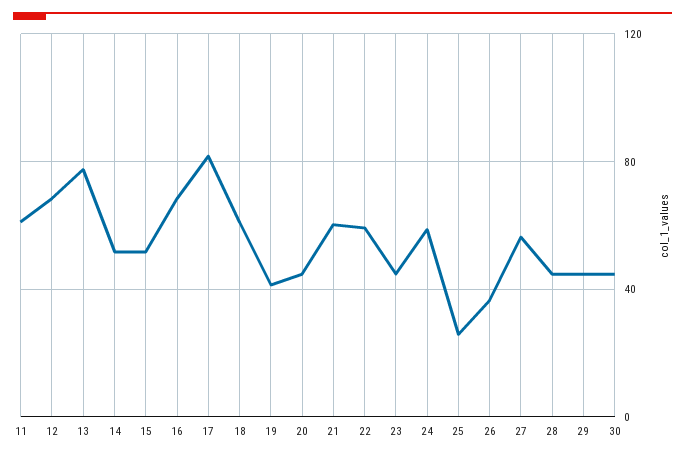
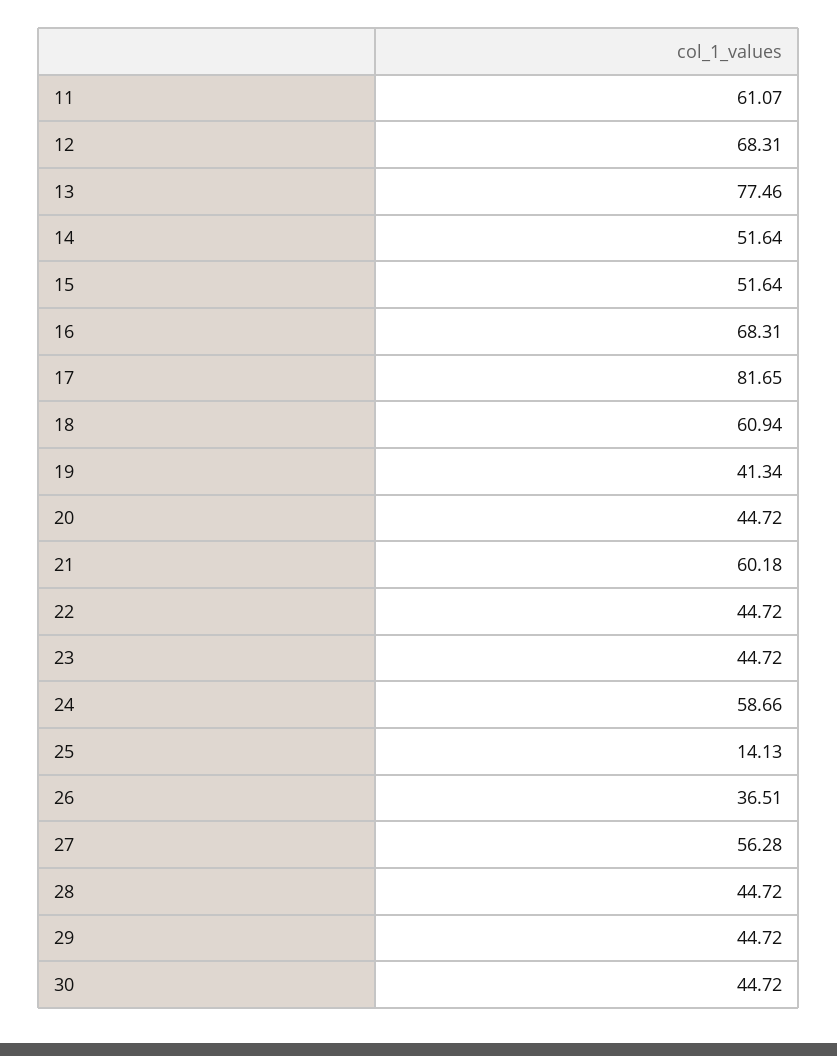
22: 60 -> 44.72
25: 25 -> 14.13

